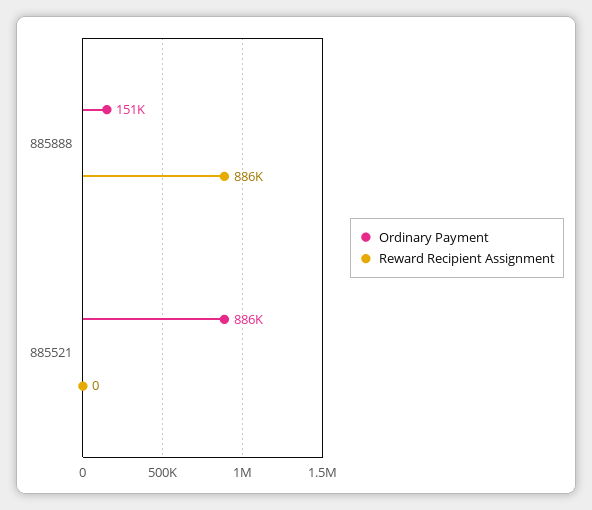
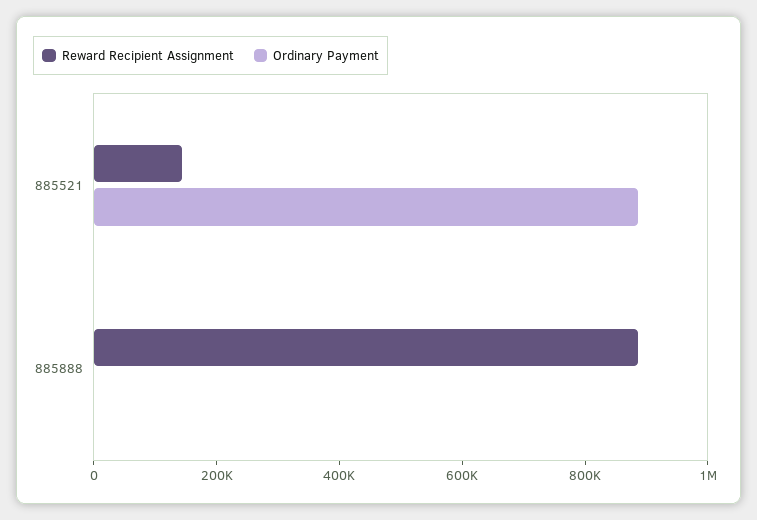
Ordinary Payment, 885888: 151000 -> 0
Reward Recipient Assignment, 885521: 0 -> 150000

